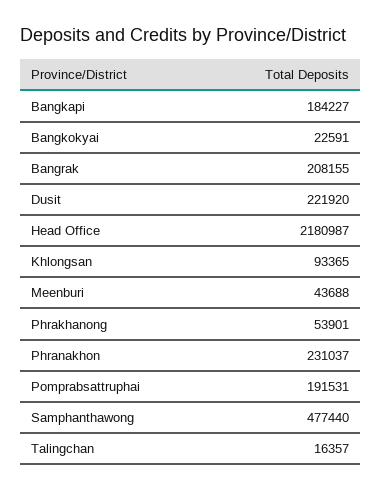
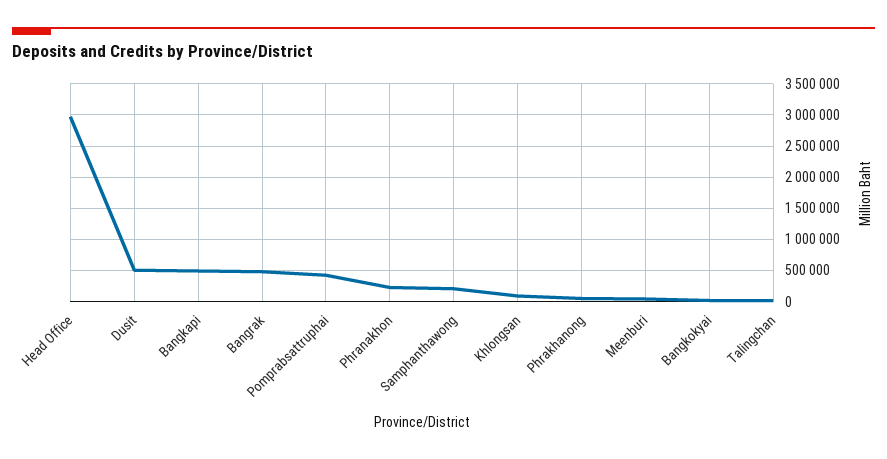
Bangkapi: 184227 -> 500000
Bangrak: 208155 -> 500000
Dusit: 221920 -> 500000
Head Office: 2180987 -> 3000000
Pomprabsattruphai: 191531 -> 400000
Samphanthawong: 477440 -> 200000

